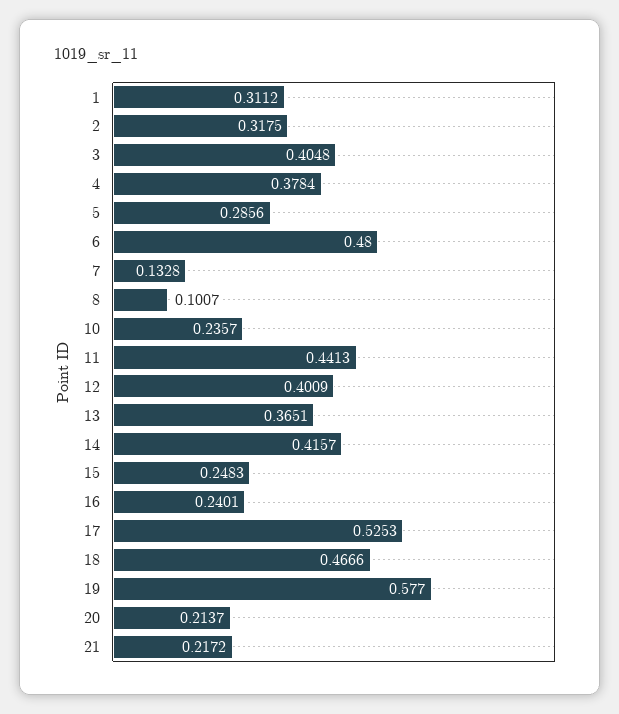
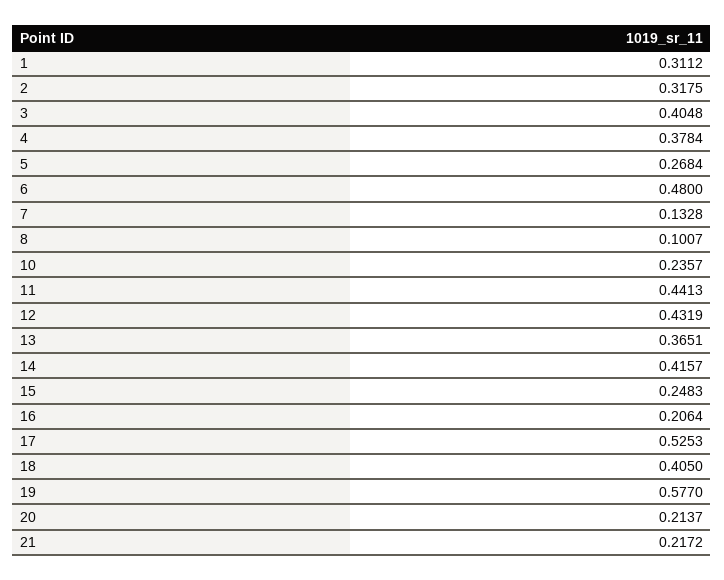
5: 0.2856 -> 0.2684
12: 0.4009 -> 0.4319
16: 0.2401 -> 0.2064
18: 0.4666 -> 0.405

